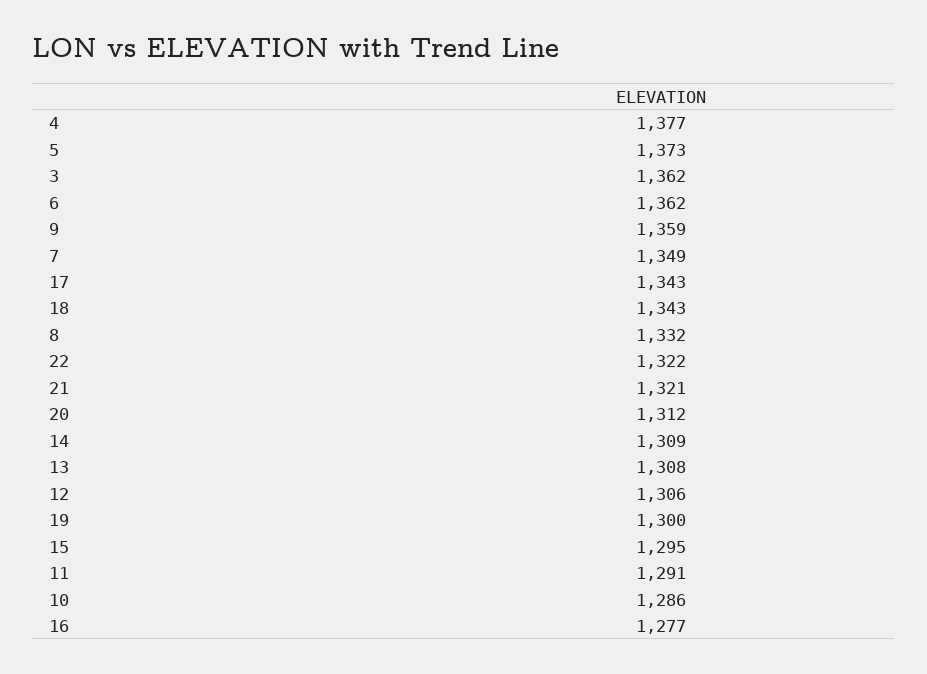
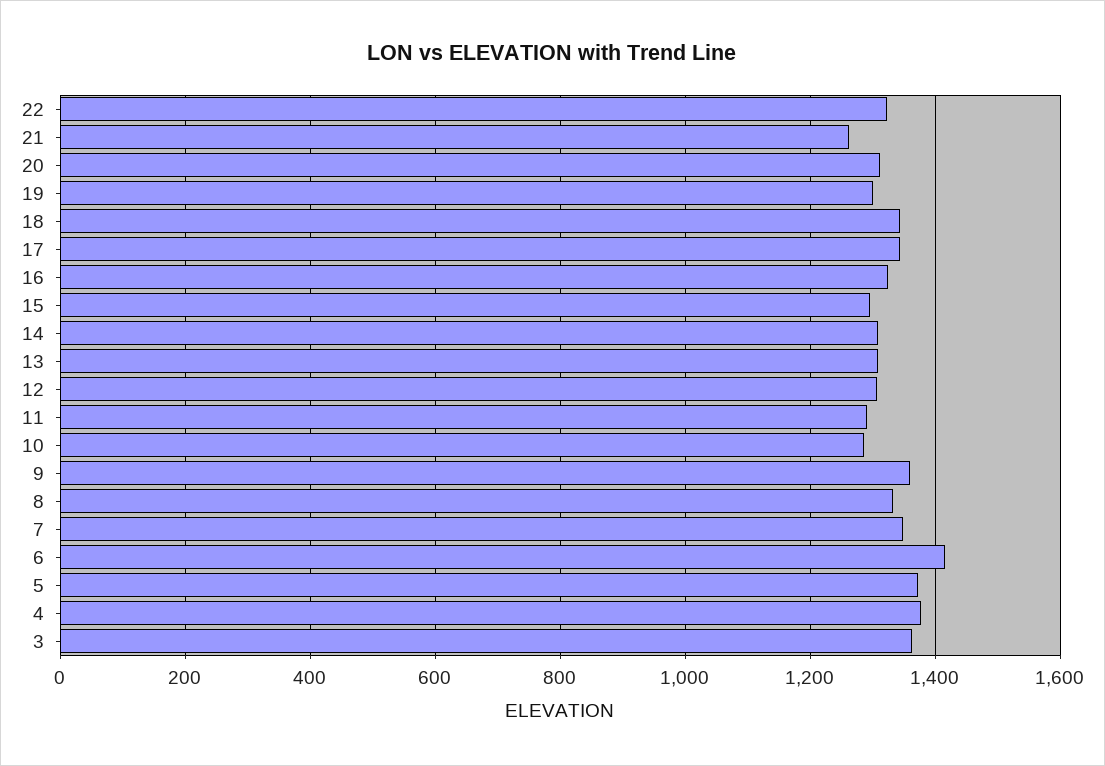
6: 1362 -> 1420
21: 1321 -> 1260
16: 1277 -> 1320

